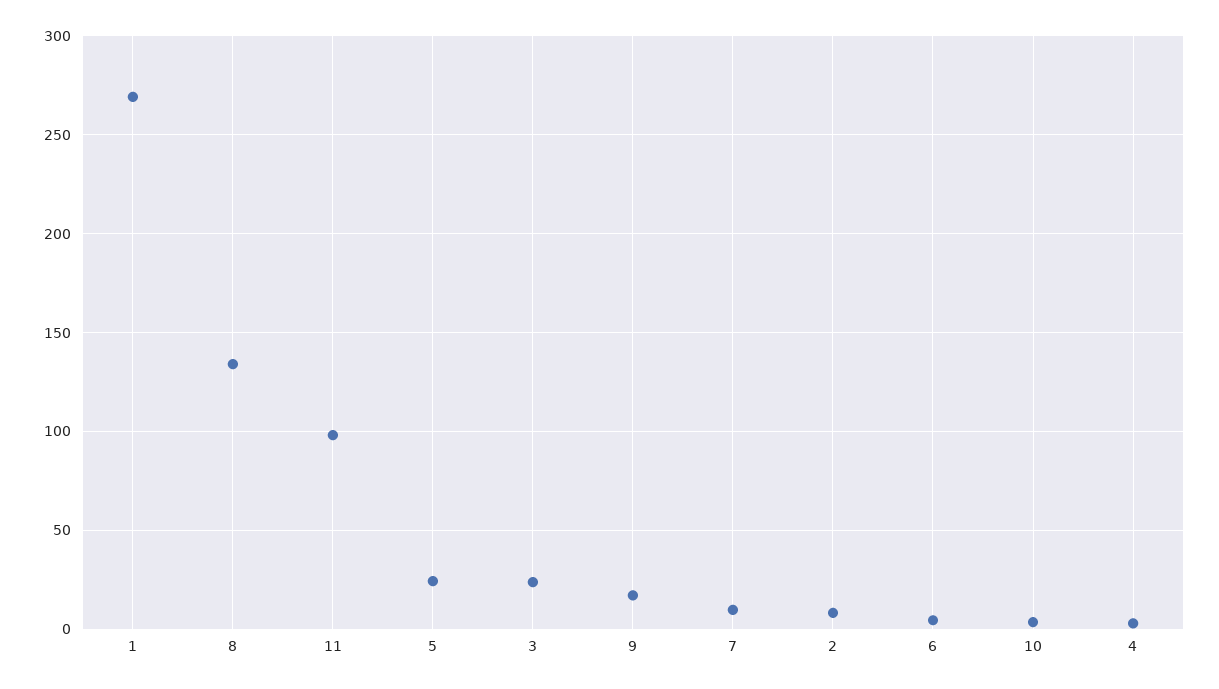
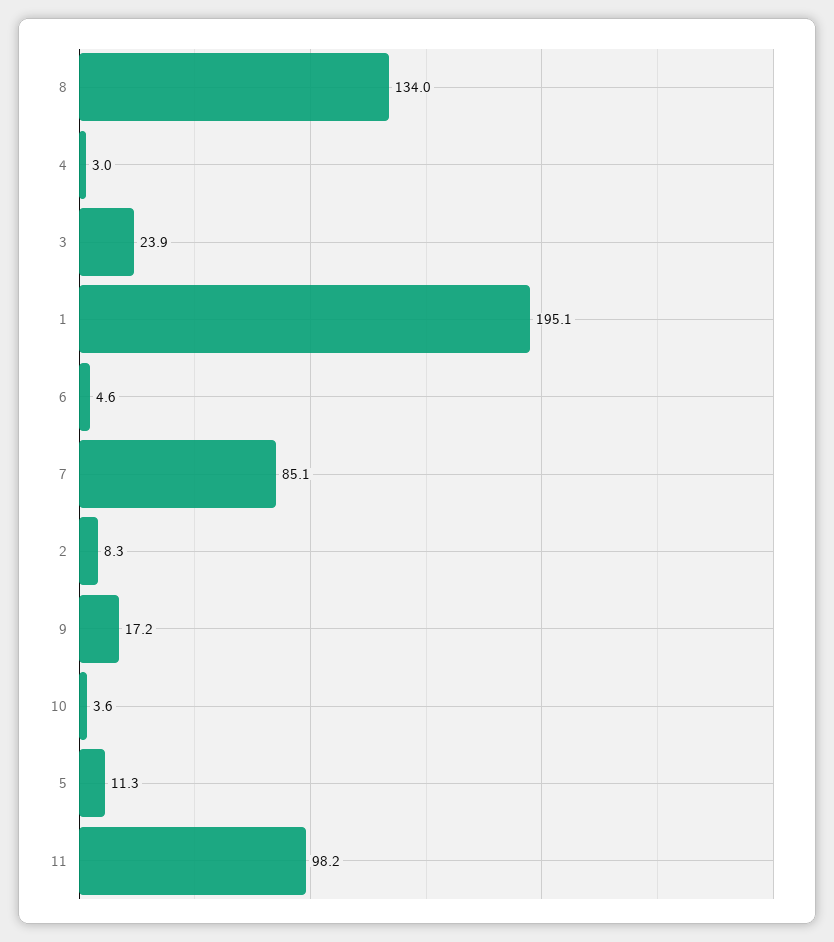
1: 270 -> 195.1
5: 25 -> 11.3
7: 10 -> 85.1

